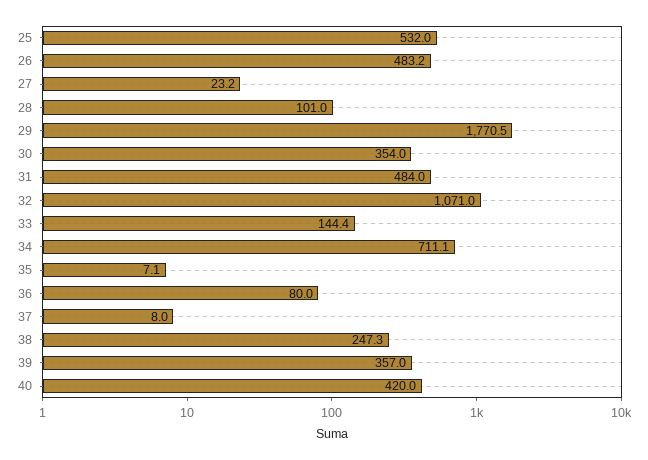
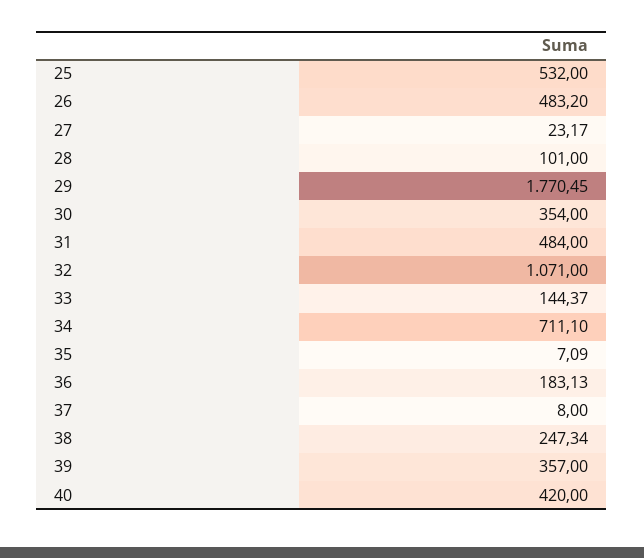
36: 80 -> 183.13

